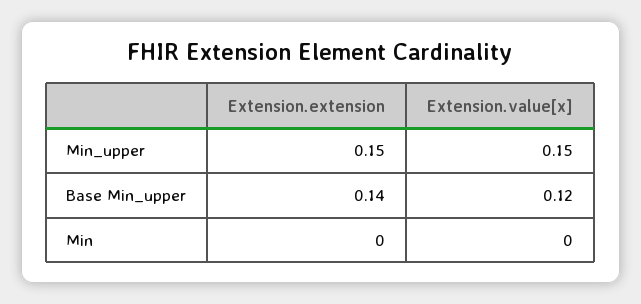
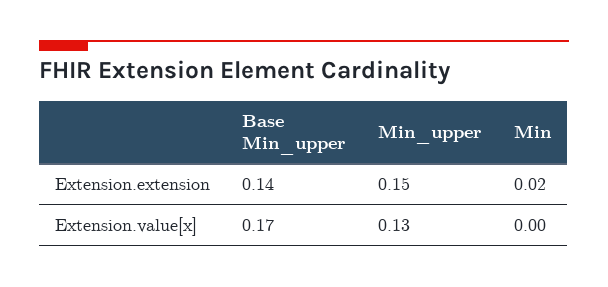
Extension.value[x], Min_upper: 0.15 -> 0.13
Extension.value[x], Base Min_upper: 0.12 -> 0.17
Extension.extension, Min: 0 -> 0.02

